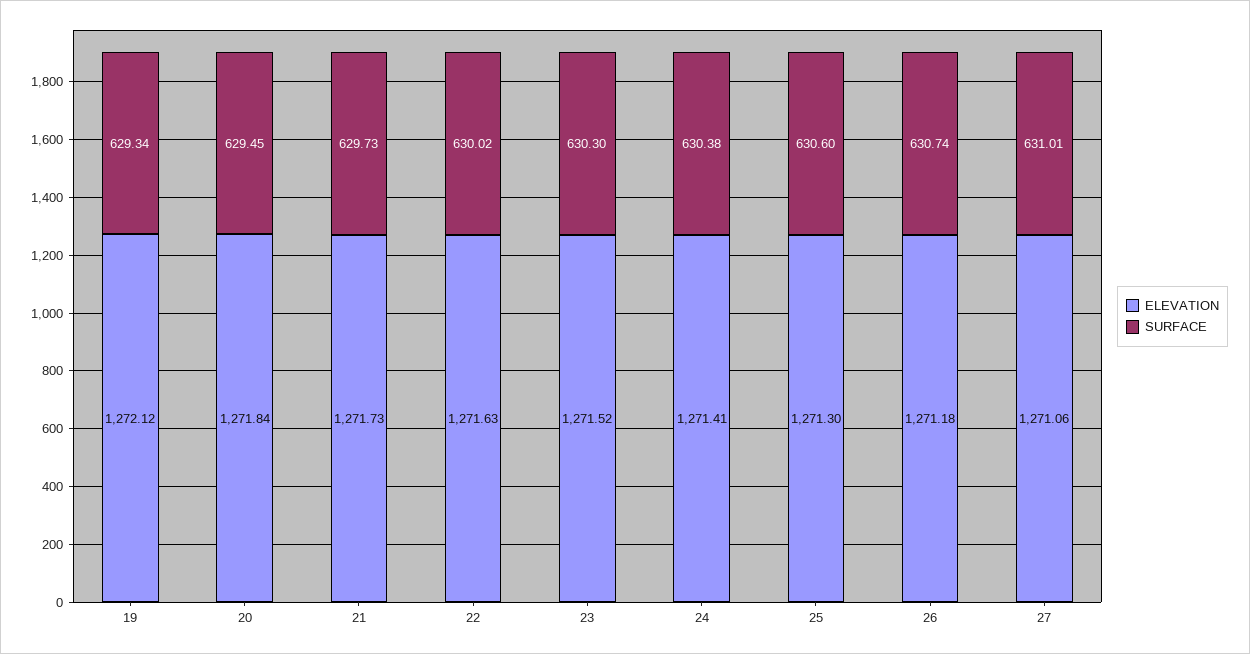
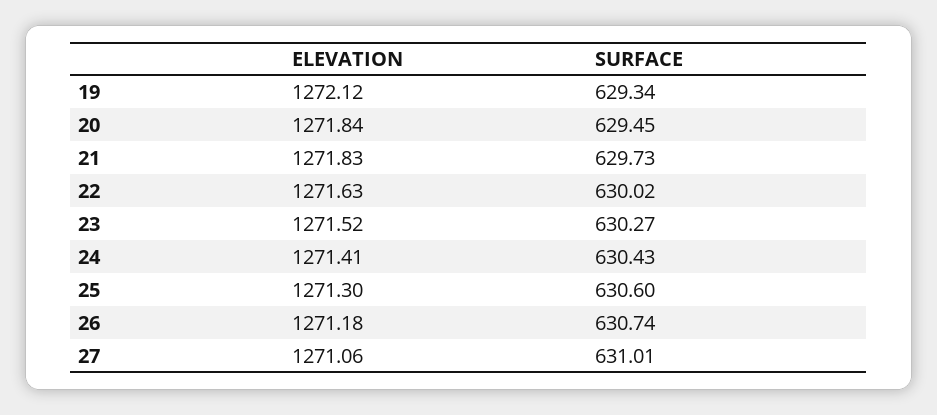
ELEVATION, 21: 1271.73 -> 1271.83
SURFACE, 23: 630.3 -> 630.27
SURFACE, 24: 630.38 -> 630.43

